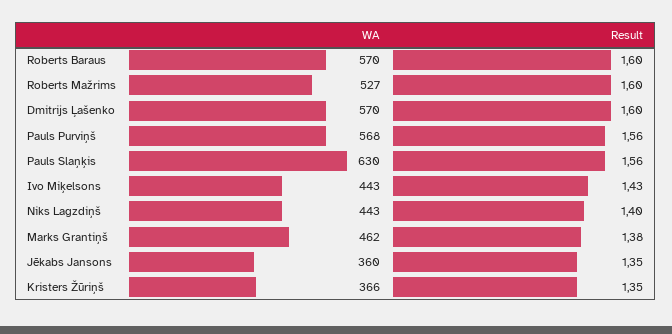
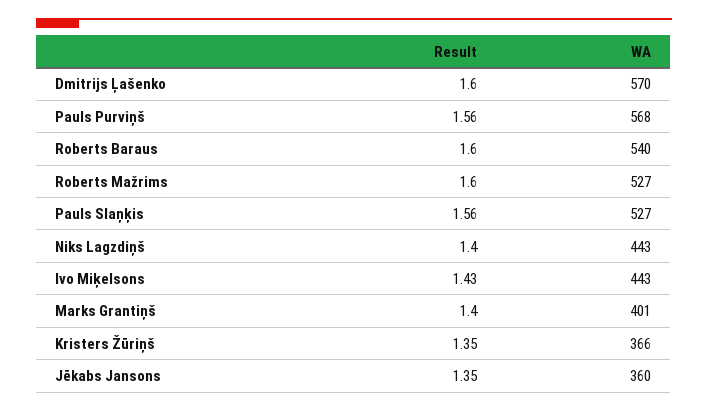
WA, Roberts Baraus: 570 -> 540
WA, Pauls Slaņķis: 630 -> 527
WA, Marks Grantiņš: 462 -> 401
Result, Marks Grantiņš: 1.38 -> 1.4

